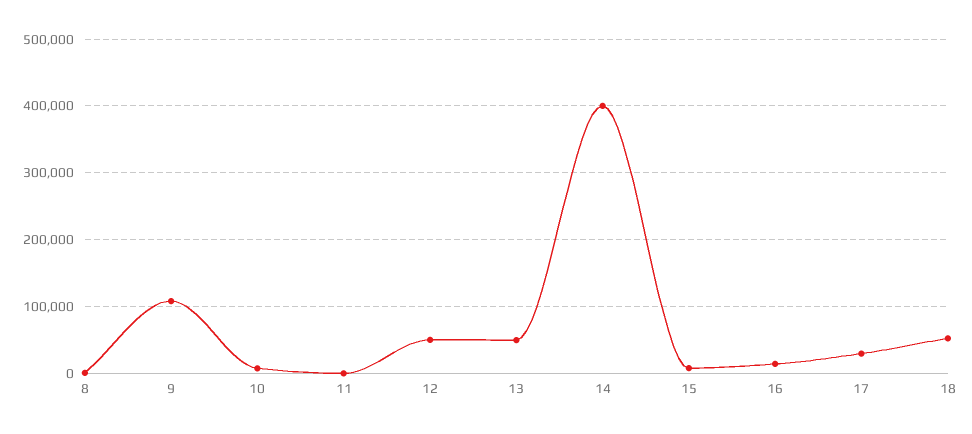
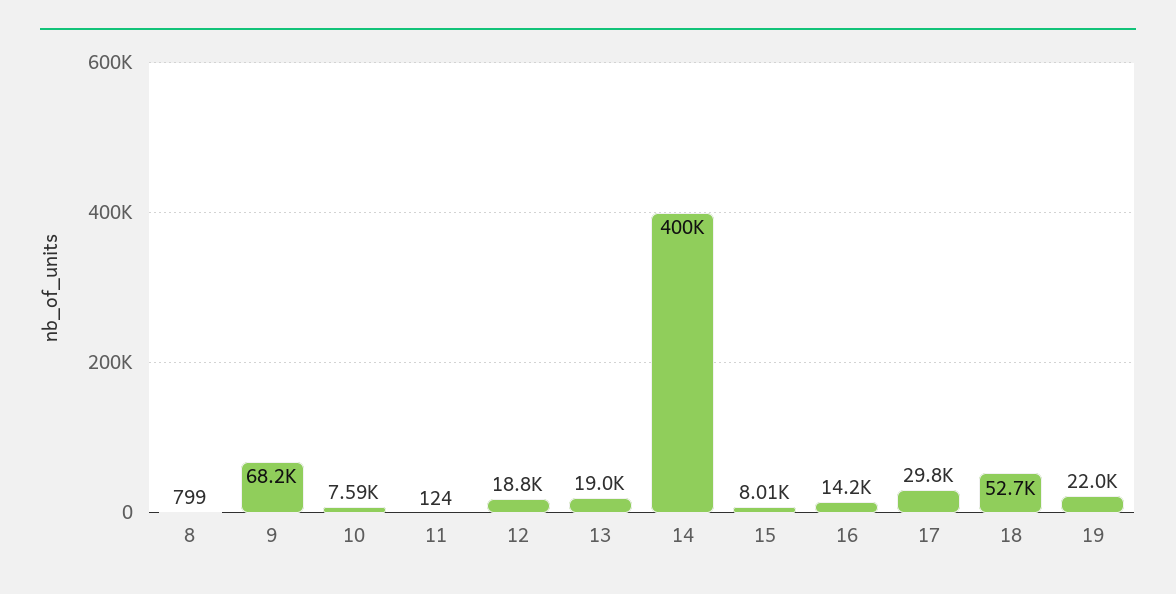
9: 110000 -> 68200
12: 50000 -> 18800
13: 50000 -> 19000
19: none -> 22000

